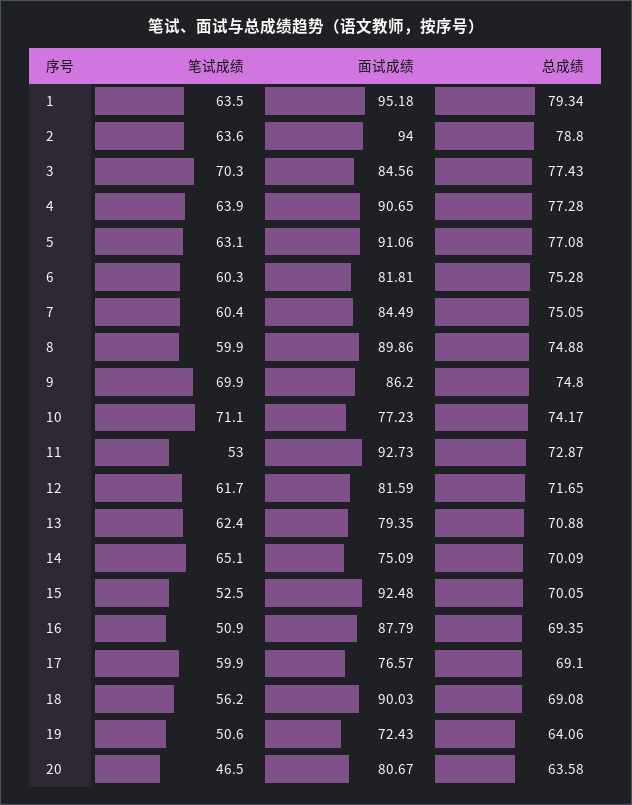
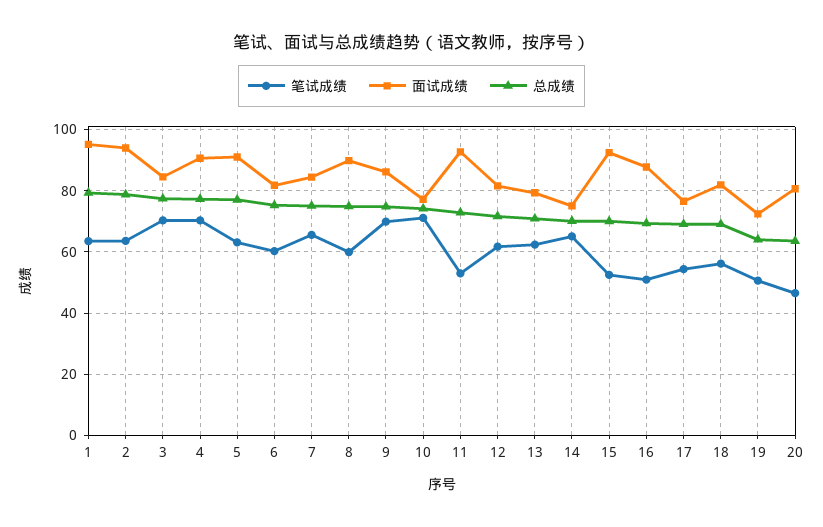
笔试成绩, 4: 63.9 -> 70
笔试成绩, 7: 60.4 -> 66
笔试成绩, 17: 59.9 -> 54
面试成绩, 18: 90.03 -> 82

